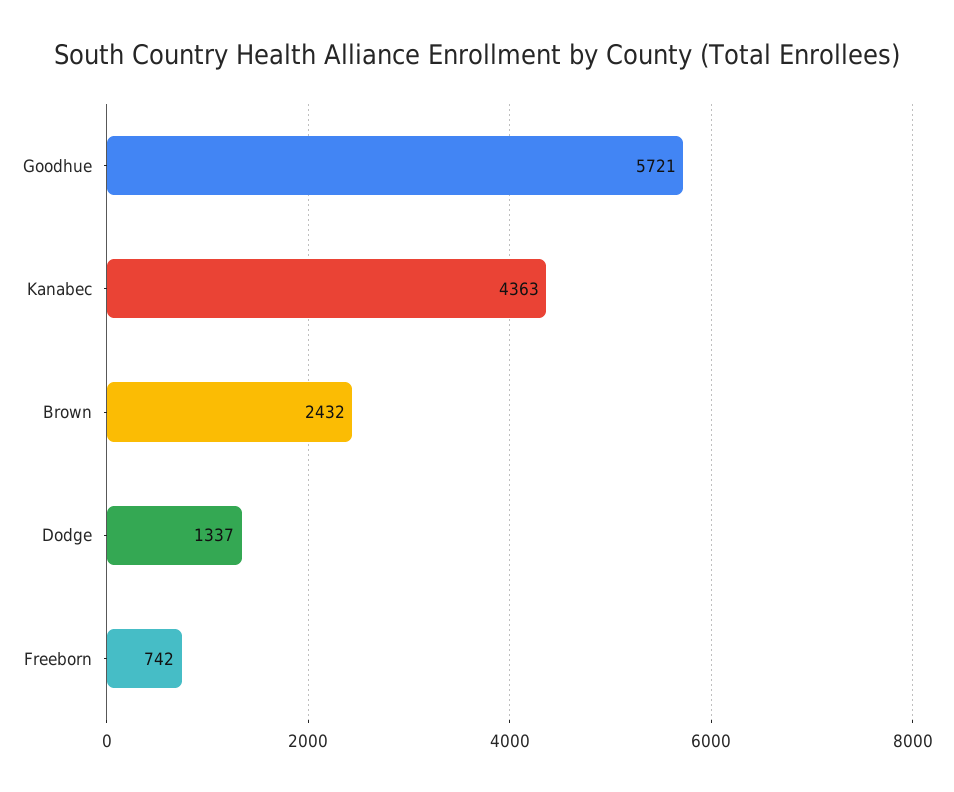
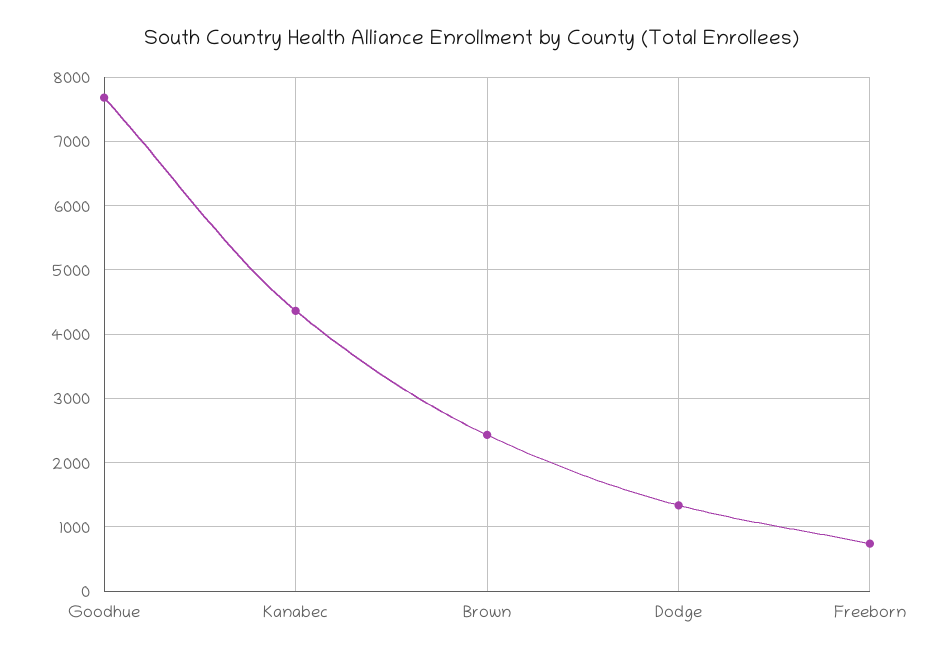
Goodhue: 5721 -> 7700

